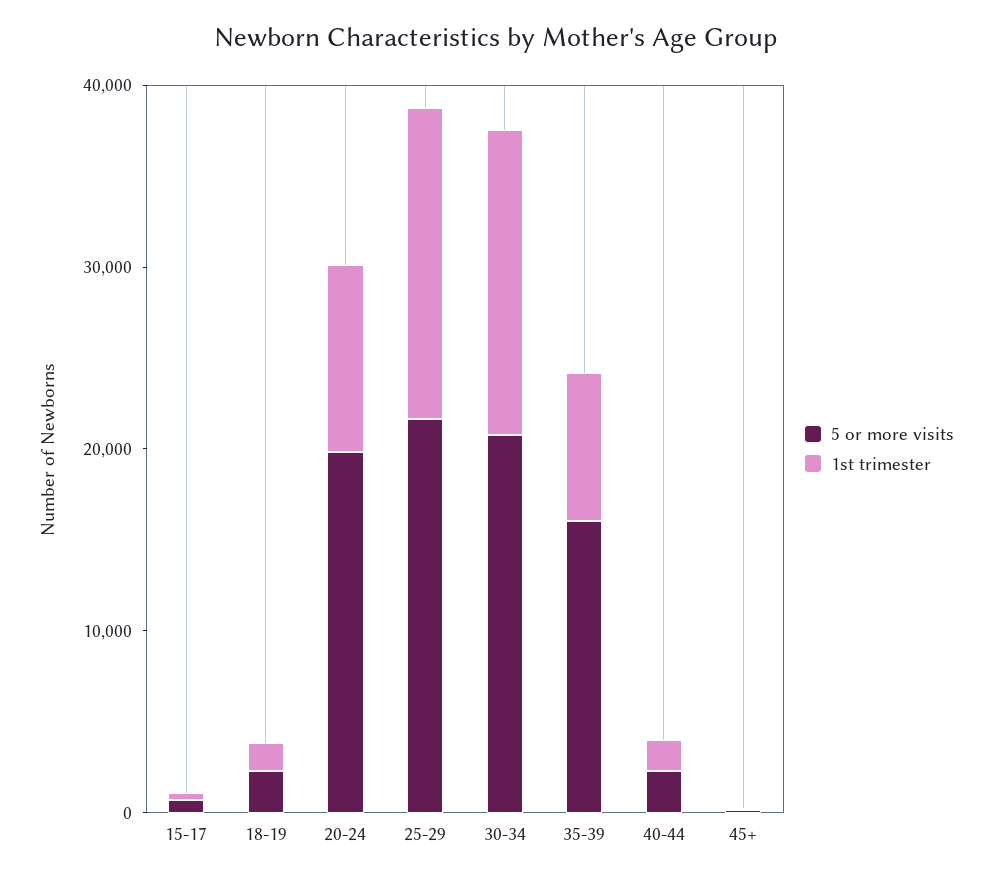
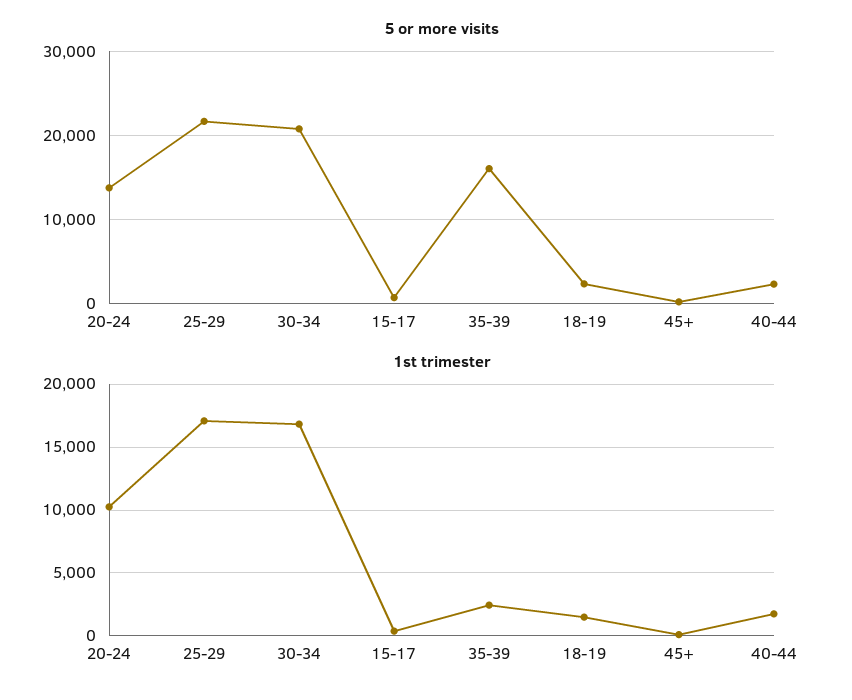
5 or more visits, 20-24: 20000 -> 14000
1st trimester, 35-39: 8000 -> 2500

